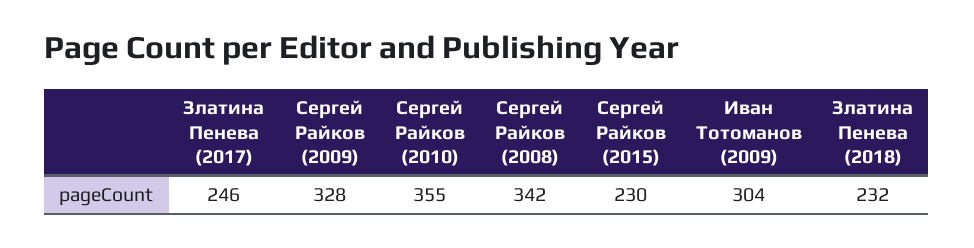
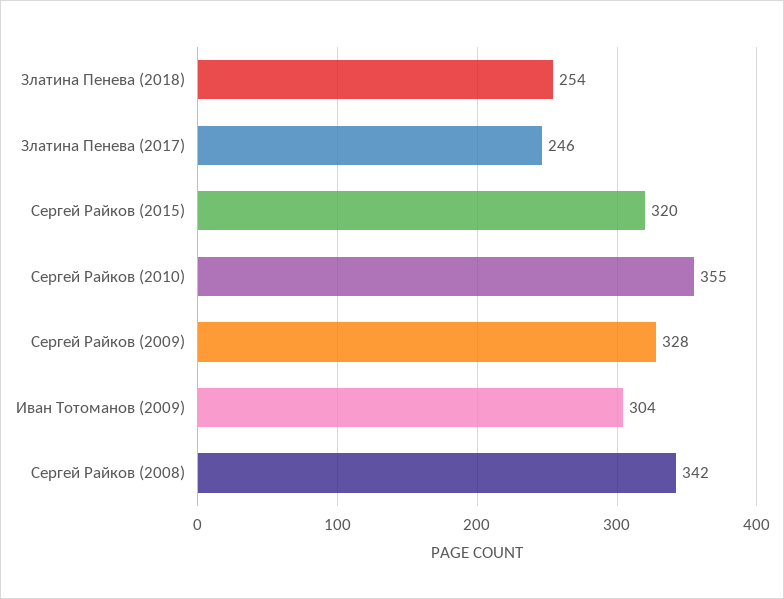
Сергей Райков (2015): 230 -> 320
Златина Пенева (2018): 232 -> 254

